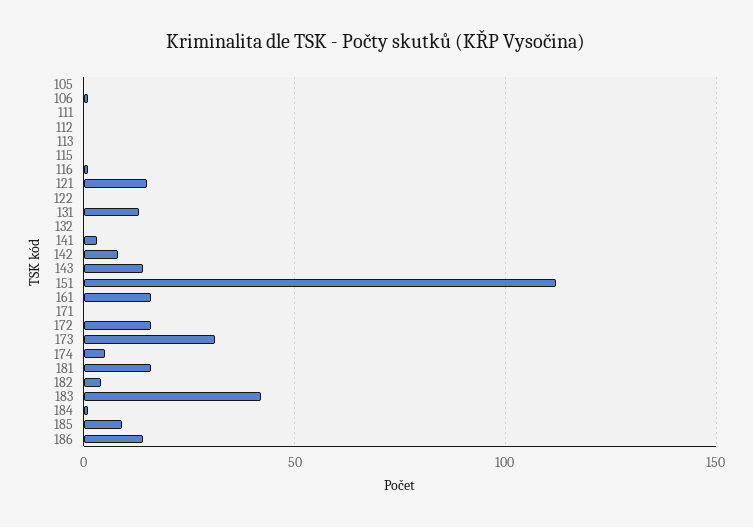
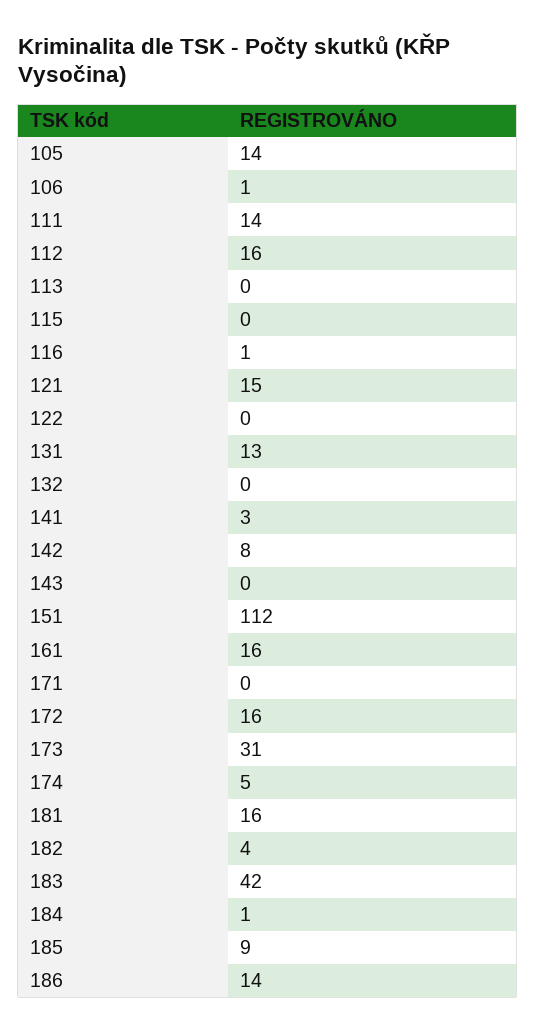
105: 0 -> 14
111: 0 -> 14
112: 0 -> 16
143: 15 -> 0

